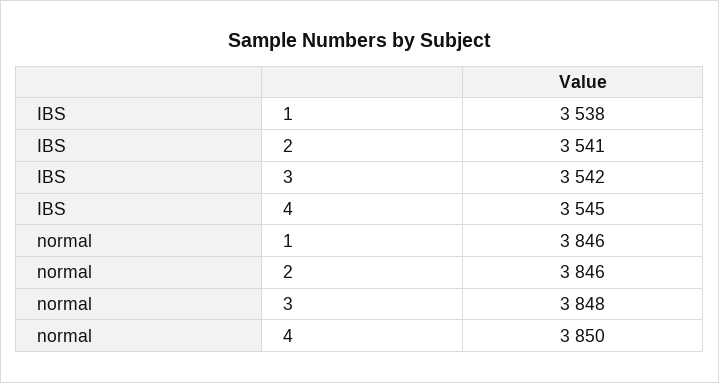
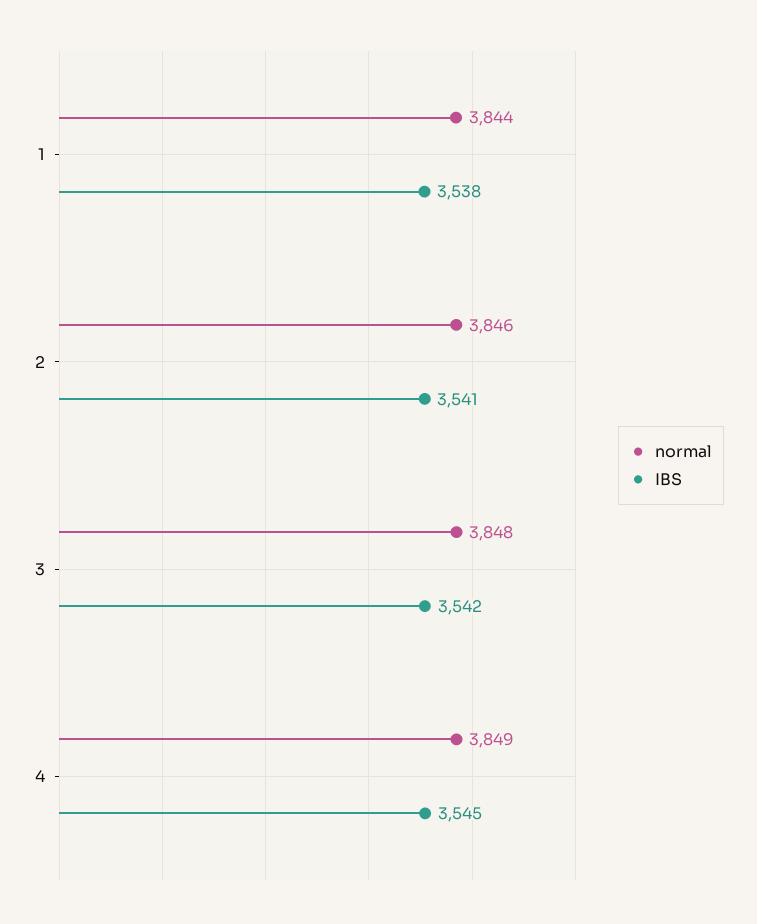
normal, 1: 3846 -> 3844
normal, 4: 3850 -> 3849

